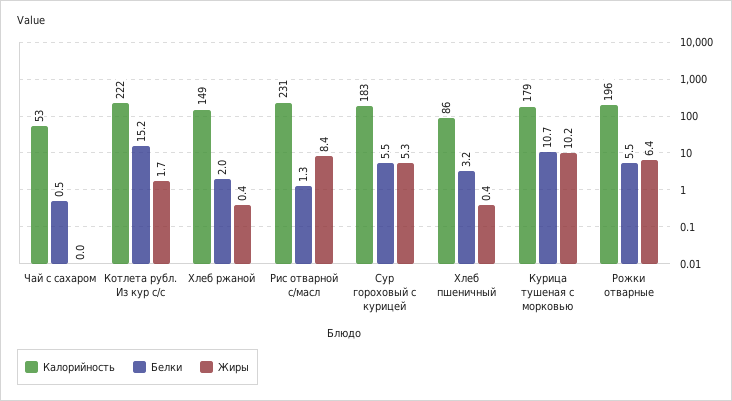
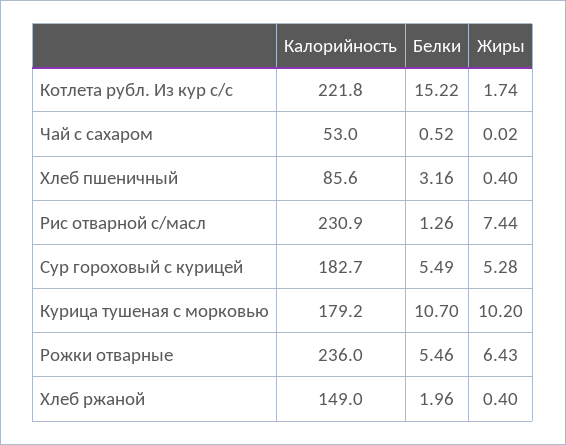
Жиры, Рис отварной с/масл: 8.4 -> 7.44
Калорийность, Рожки отварные: 196 -> 236

